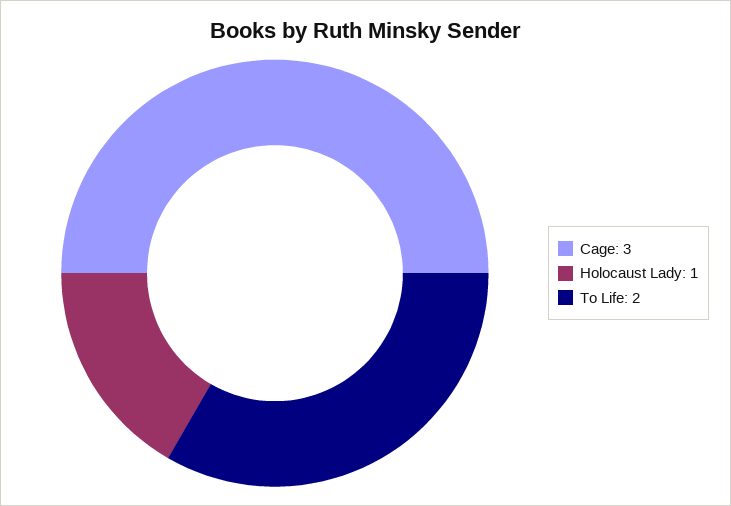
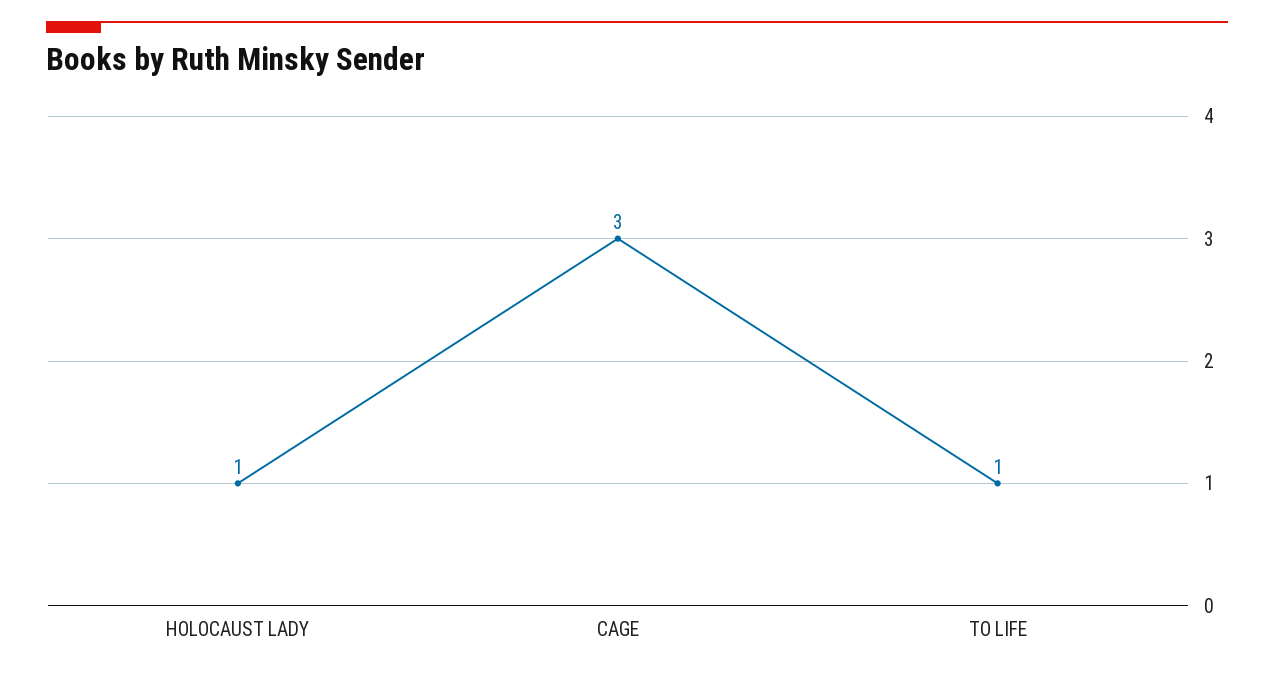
To Life: 2 -> 1

